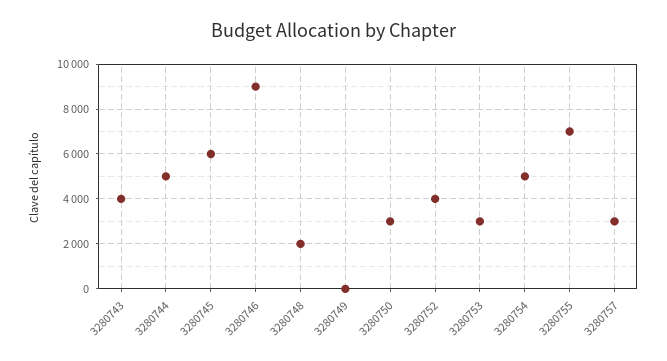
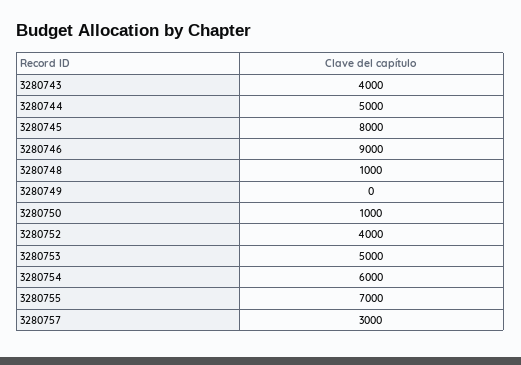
3280745: 6000 -> 8000
3280748: 2000 -> 1000
3280750: 3000 -> 1000
3280753: 3000 -> 5000
3280754: 5000 -> 6000

